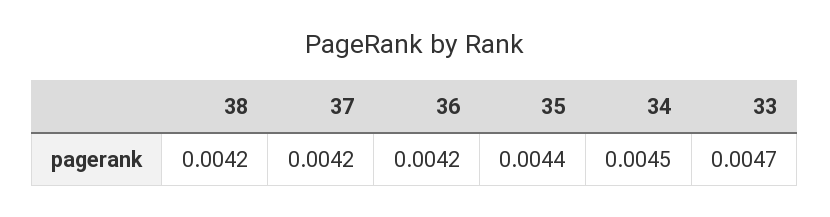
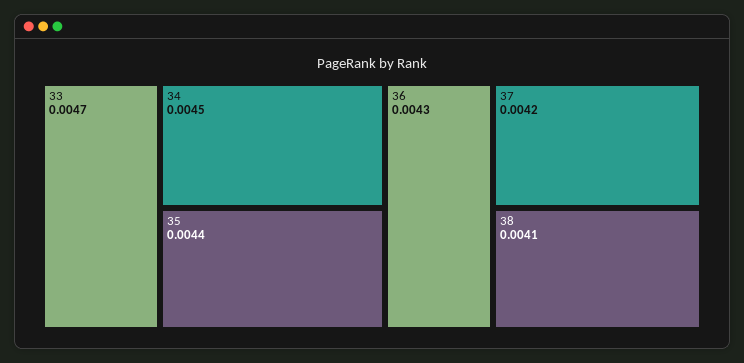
38: 0.0042 -> 0.0041
36: 0.0042 -> 0.0043

